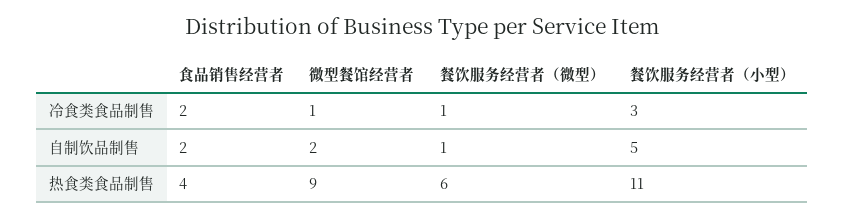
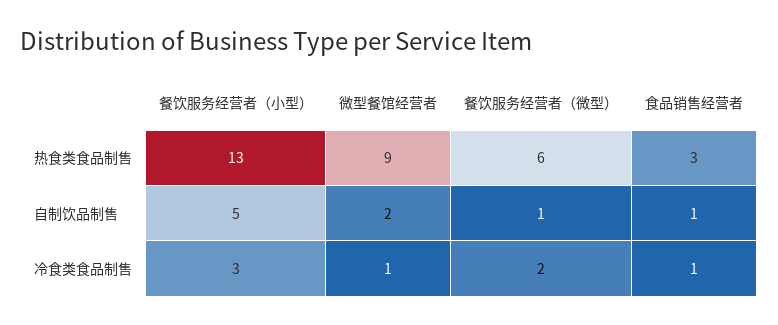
食品销售经营者, 冷食类食品制售: 2 -> 1
餐饮服务经营者（微型）, 冷食类食品制售: 1 -> 2
食品销售经营者, 自制饮品制售: 2 -> 1
食品销售经营者, 热食类食品制售: 4 -> 3
餐饮服务经营者（小型）, 热食类食品制售: 11 -> 13

